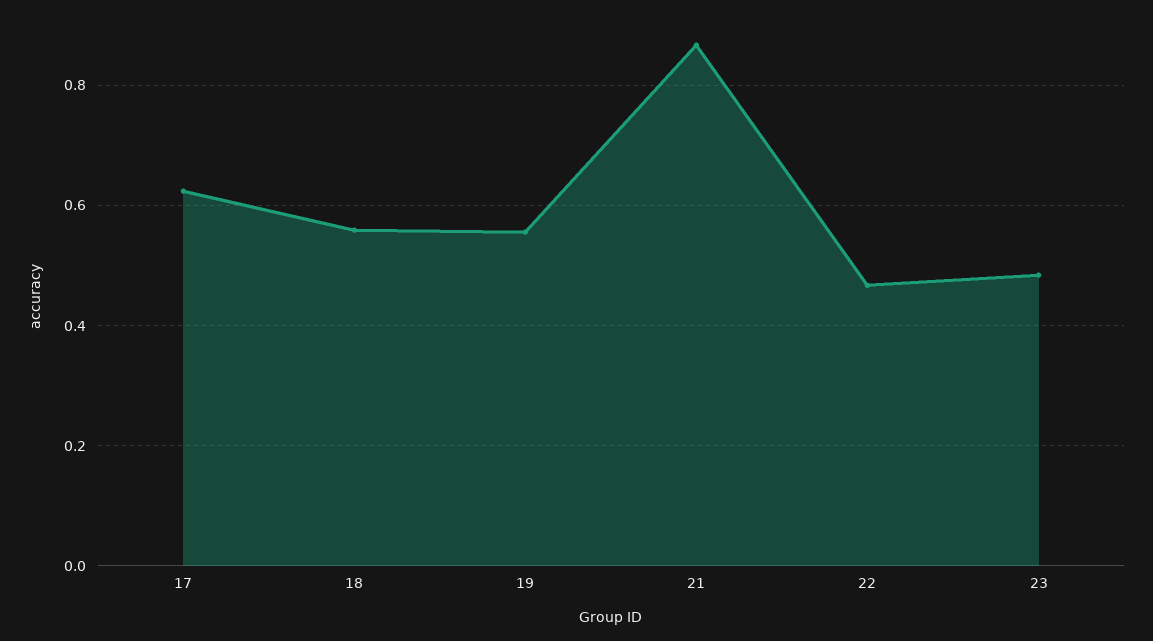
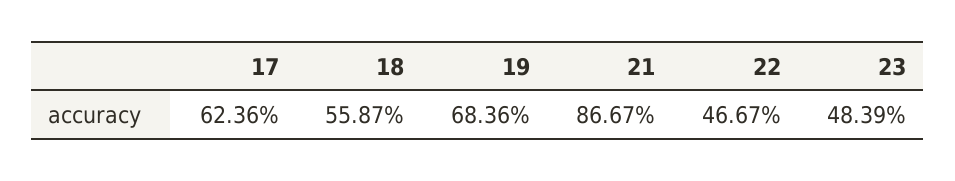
19: 0.56 -> 0.6836

